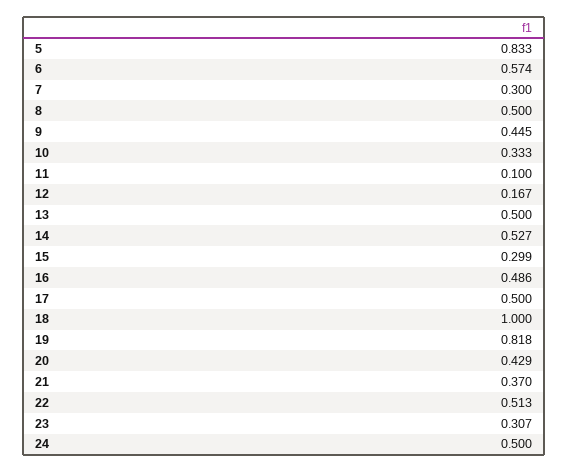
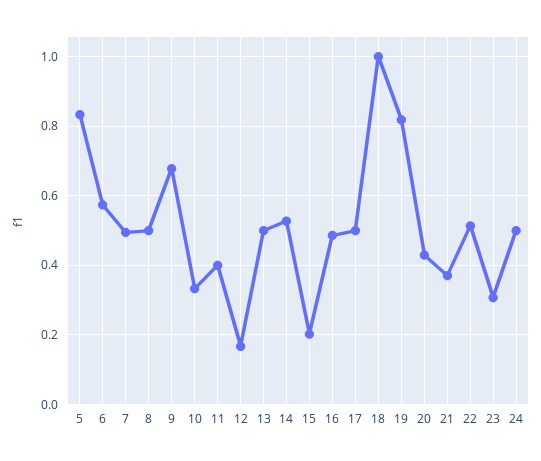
7: 0.3 -> 0.5
9: 0.445 -> 0.68
11: 0.1 -> 0.4
15: 0.299 -> 0.2

